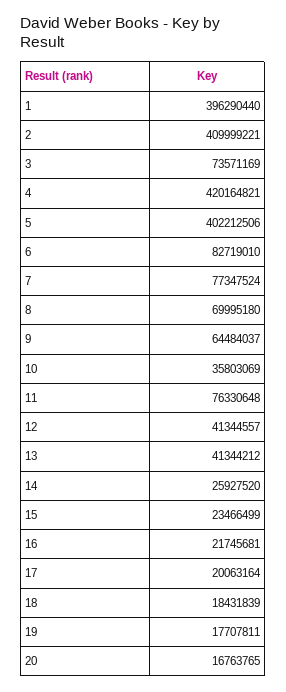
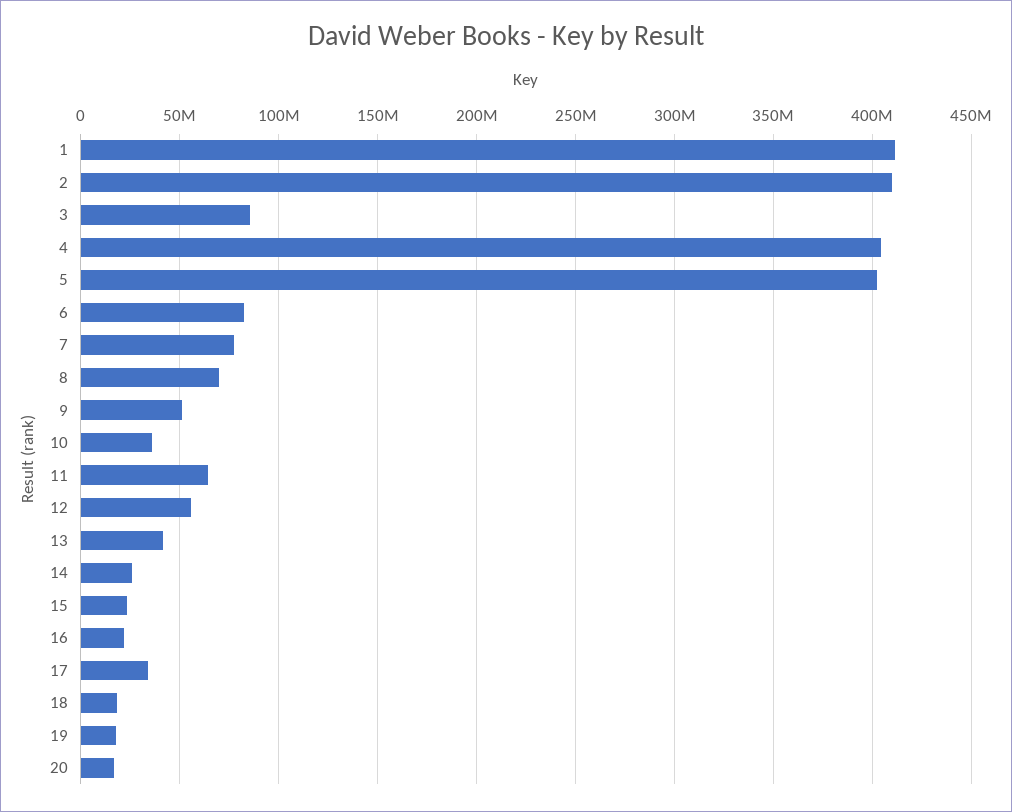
1: 396290440 -> 410000000
3: 73571169 -> 85000000
4: 420164821 -> 405000000
9: 64484037 -> 50000000
11: 76330648 -> 65000000
12: 41344557 -> 55000000
17: 20063164 -> 35000000

